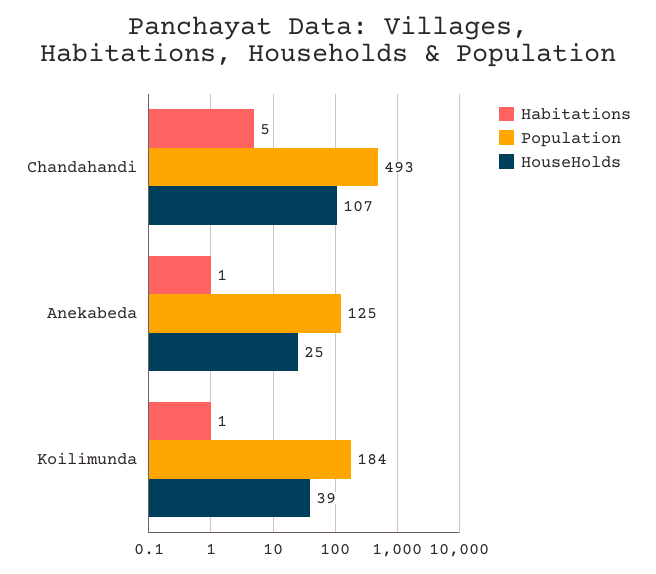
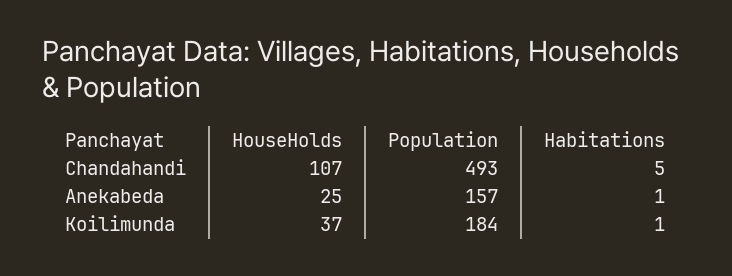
Population, Anekabeda: 125 -> 157
HouseHolds, Koilimunda: 39 -> 37

